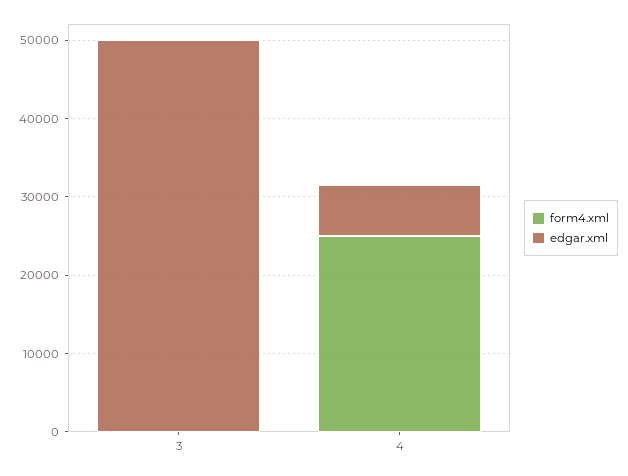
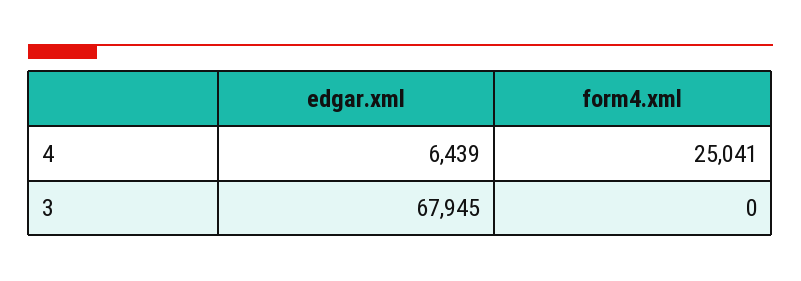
edgar.xml, 3: 50000 -> 67945

